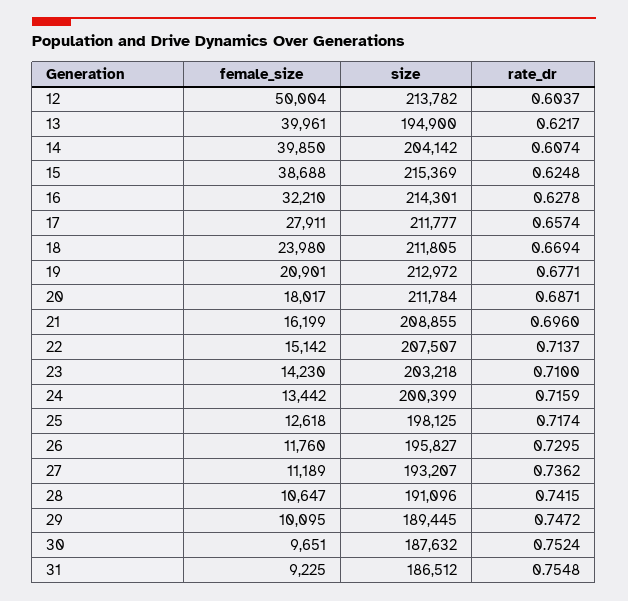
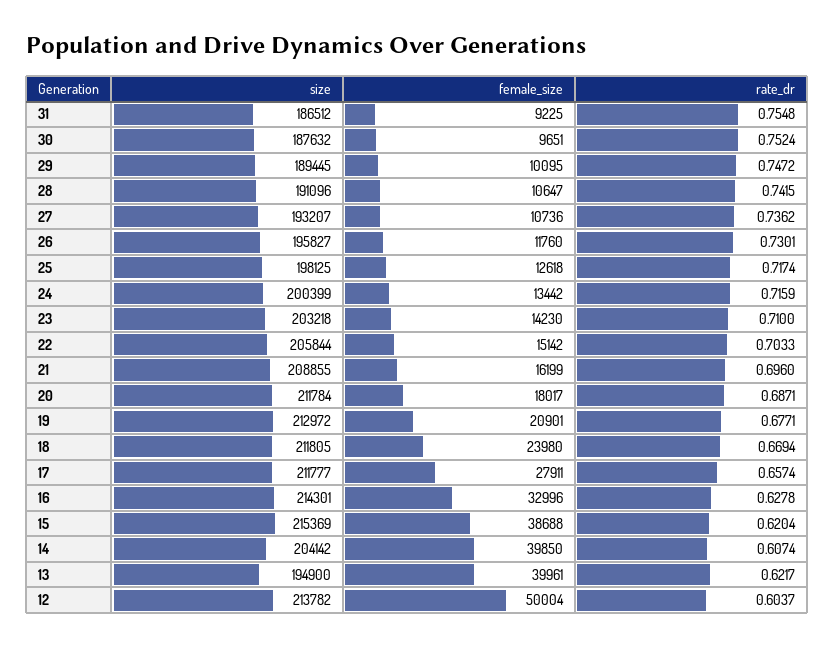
rate_dr, 15: 0.6248 -> 0.6204
female_size, 16: 32210 -> 32996
size, 22: 207507 -> 205844
rate_dr, 22: 0.7137 -> 0.7033
rate_dr, 26: 0.7295 -> 0.7301
female_size, 27: 11189 -> 10736

